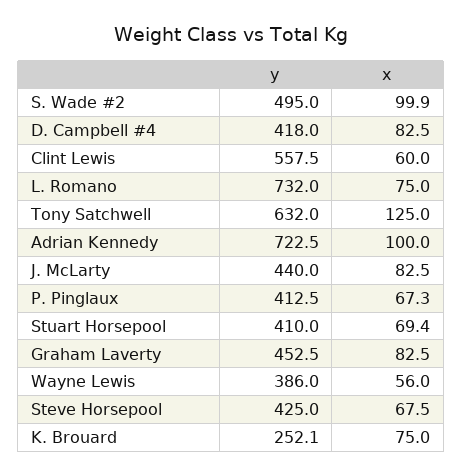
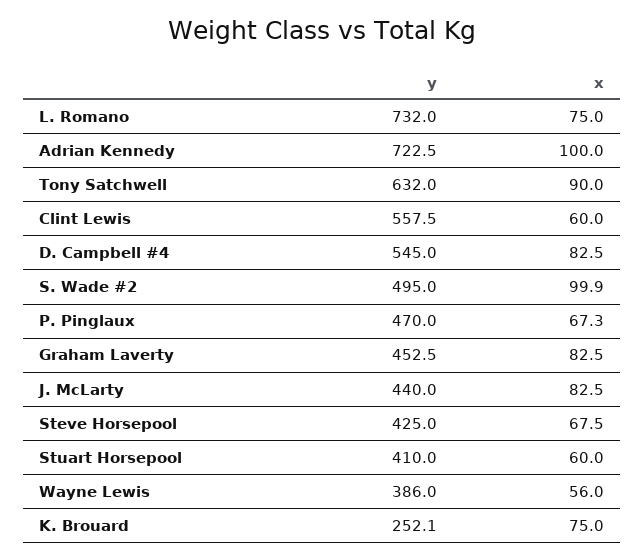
y, D. Campbell #4: 418 -> 545
x, Tony Satchwell: 125 -> 90
y, P. Pinglaux: 412.5 -> 470
x, Stuart Horsepool: 69.4 -> 60

